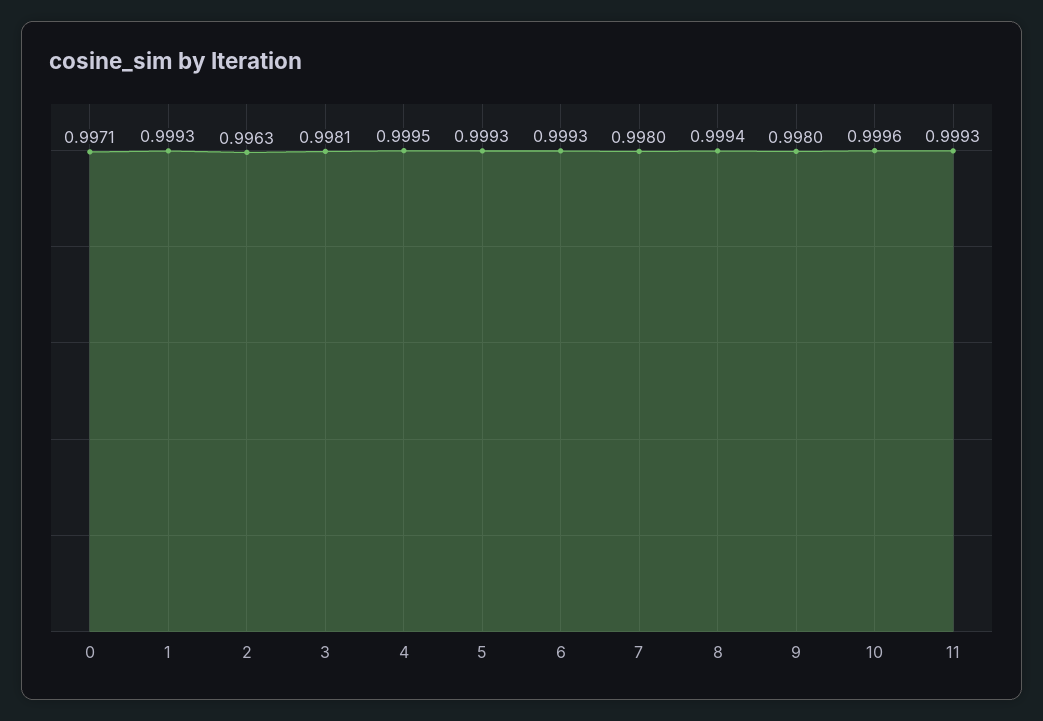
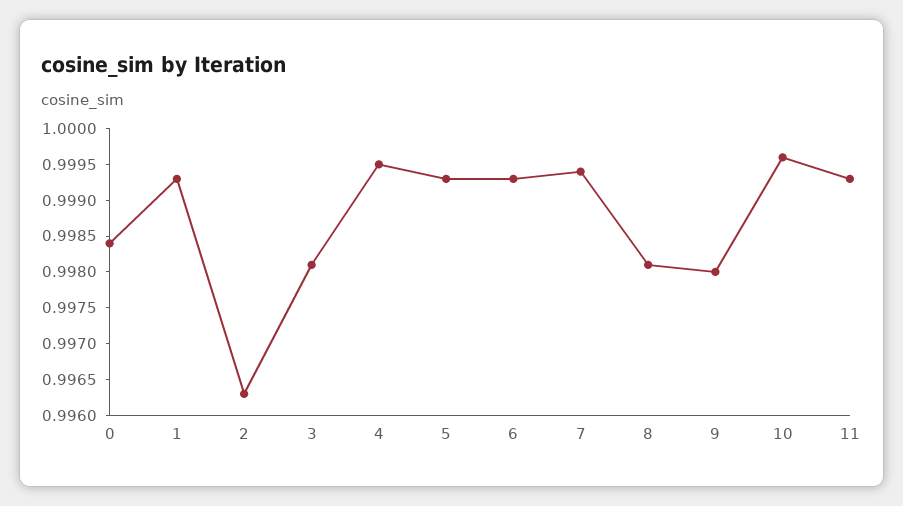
0: 0.9971 -> 0.9985
7: 0.998 -> 0.9995
8: 0.9994 -> 0.998

